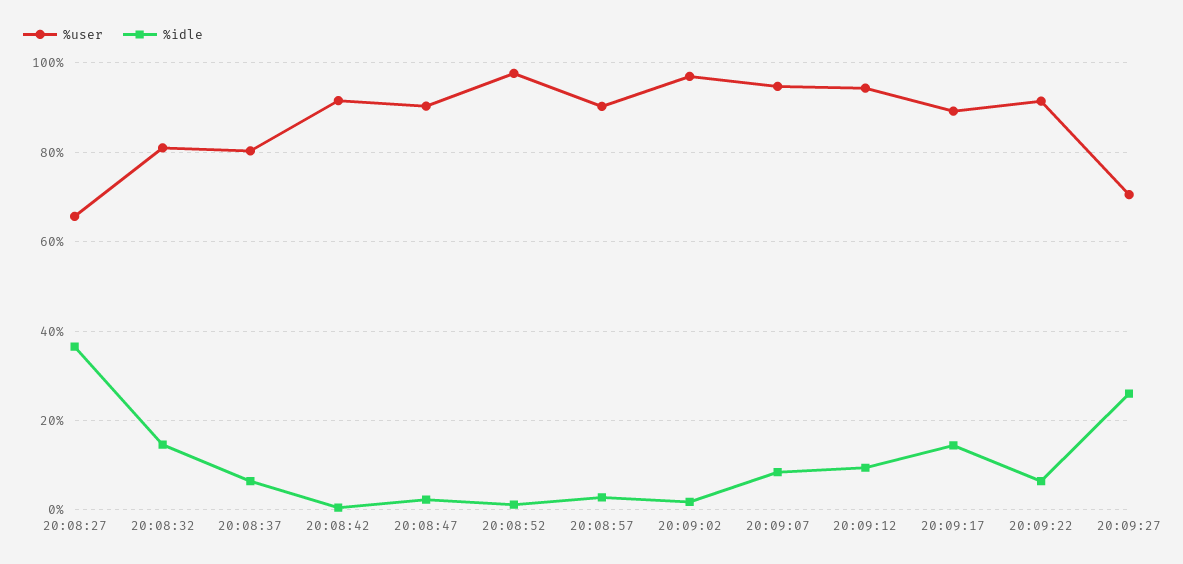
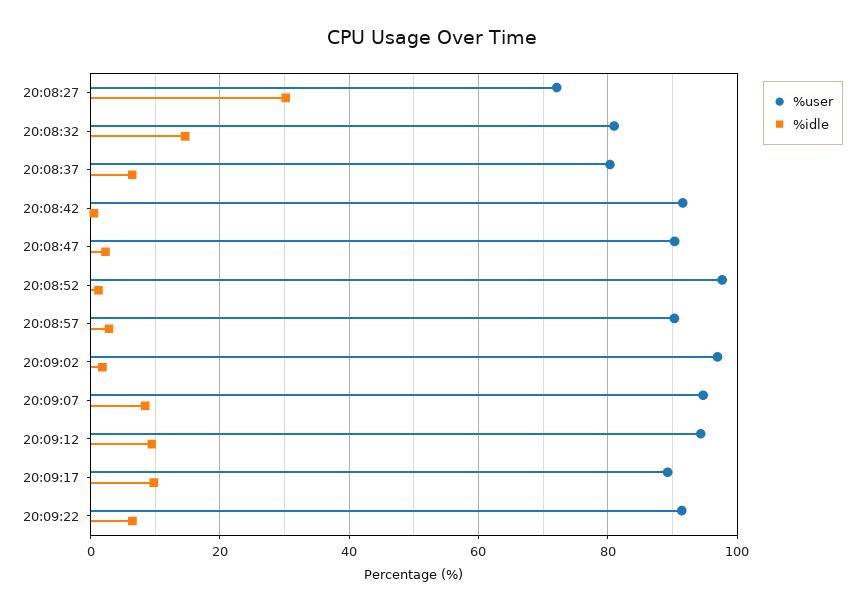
%user, 20:08:27: 66 -> 72
%idle, 20:08:27: 36 -> 30
%idle, 20:09:17: 14 -> 10
%user, 20:09:27: 70 -> none
%idle, 20:09:27: 26 -> none

